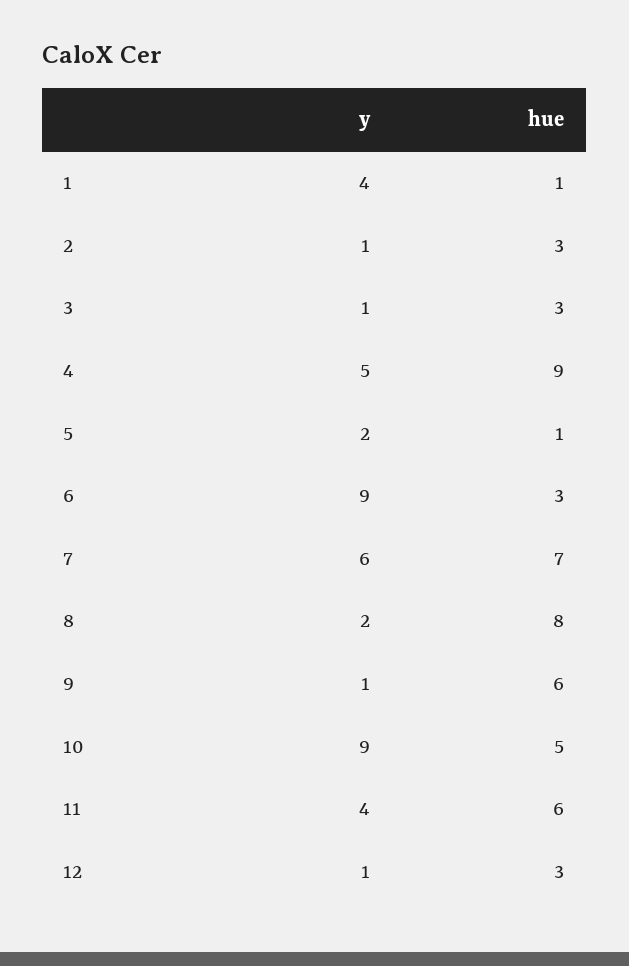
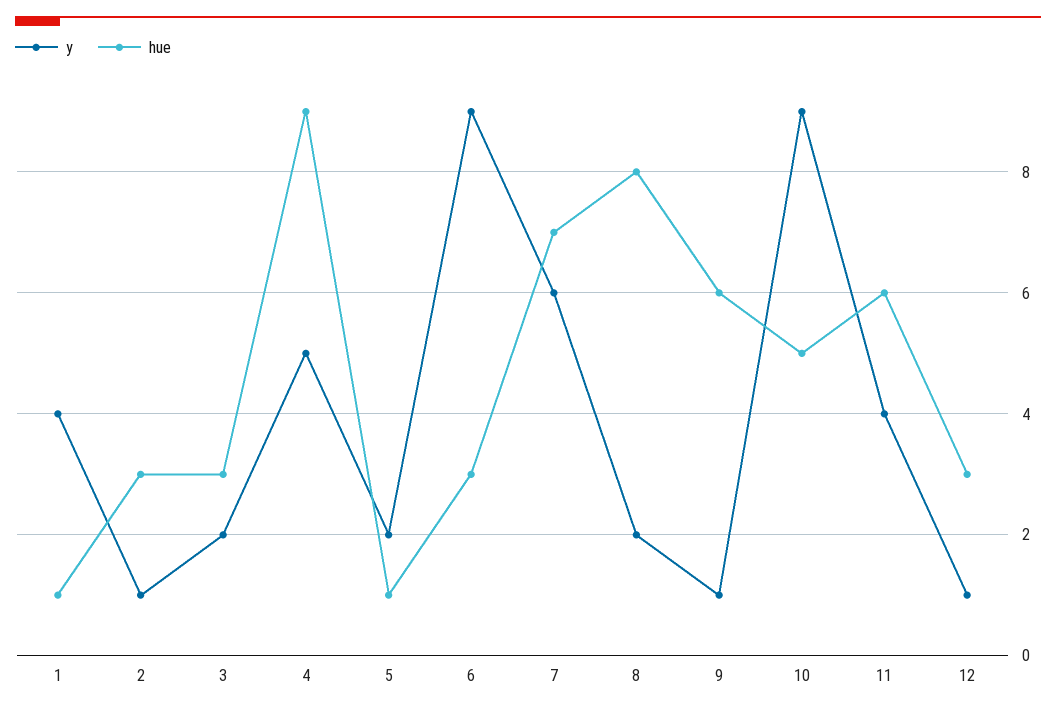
y, 3: 1 -> 2

